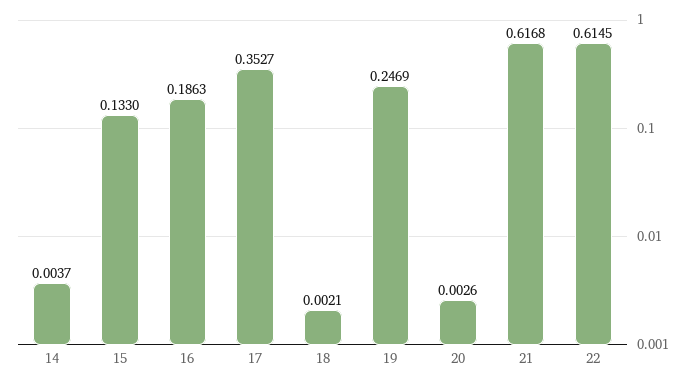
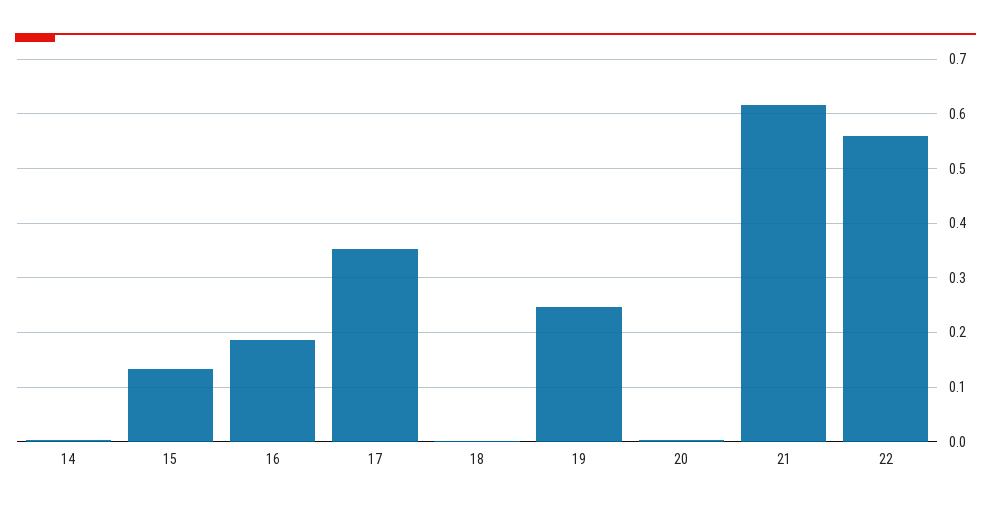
22: 0.6145 -> 0.56

